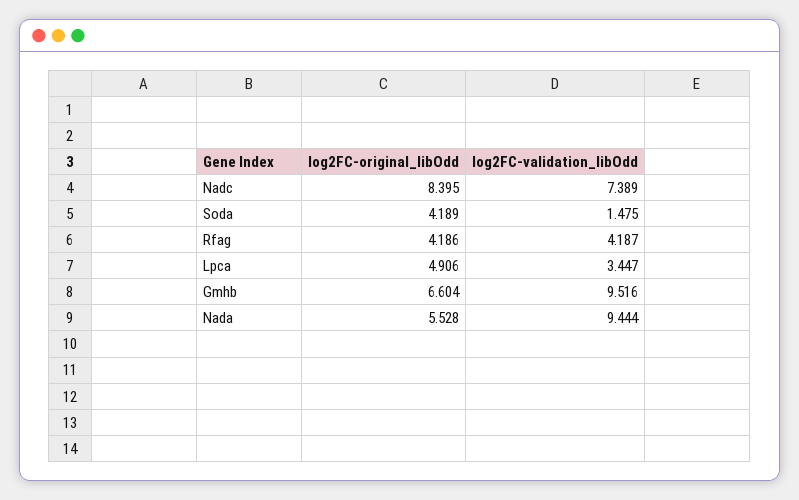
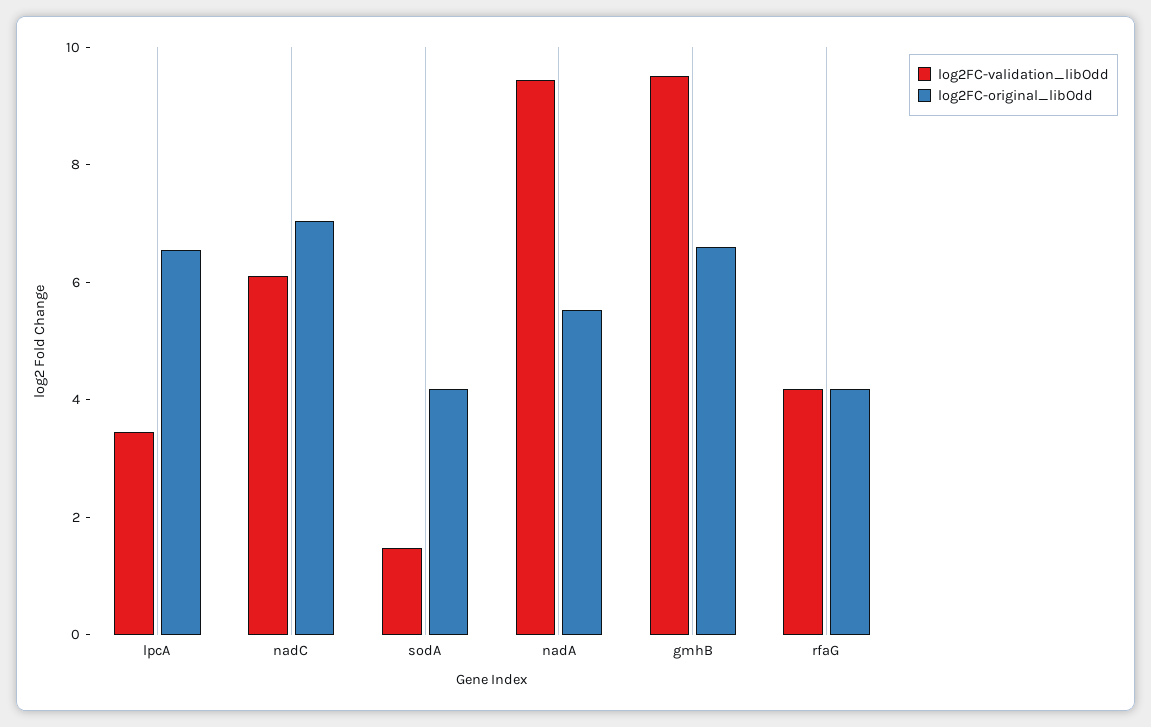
log2FC-original_libOdd, Nadc: 8.395 -> 7
log2FC-validation_libOdd, Nadc: 7.389 -> 6
log2FC-original_libOdd, Lpca: 4.906 -> 6.5

